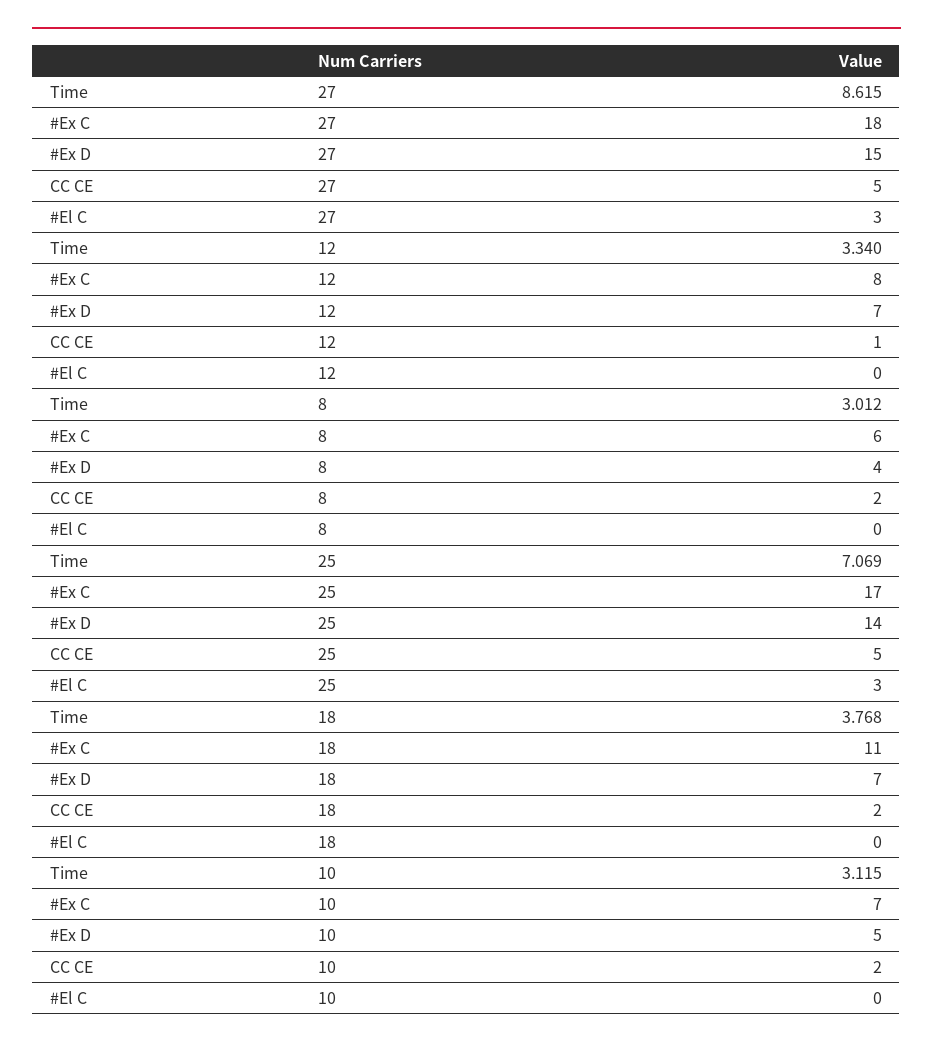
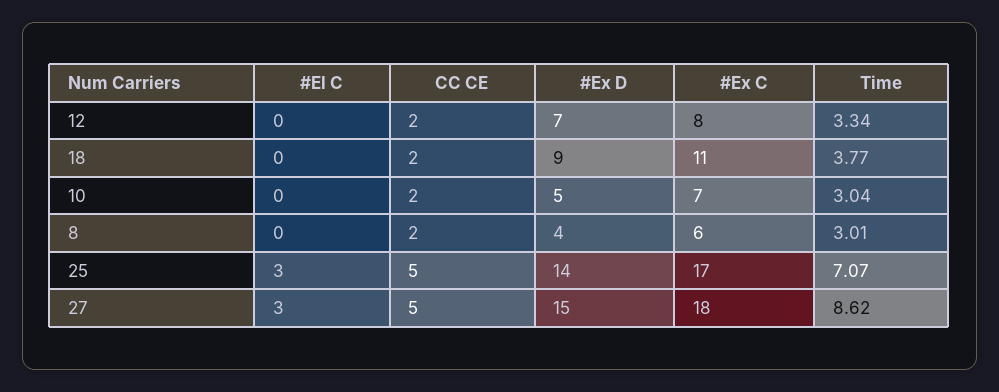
CC CE, 12: 1 -> 2
#Ex D, 18: 7 -> 9
Time, 10: 3.115 -> 3.04

